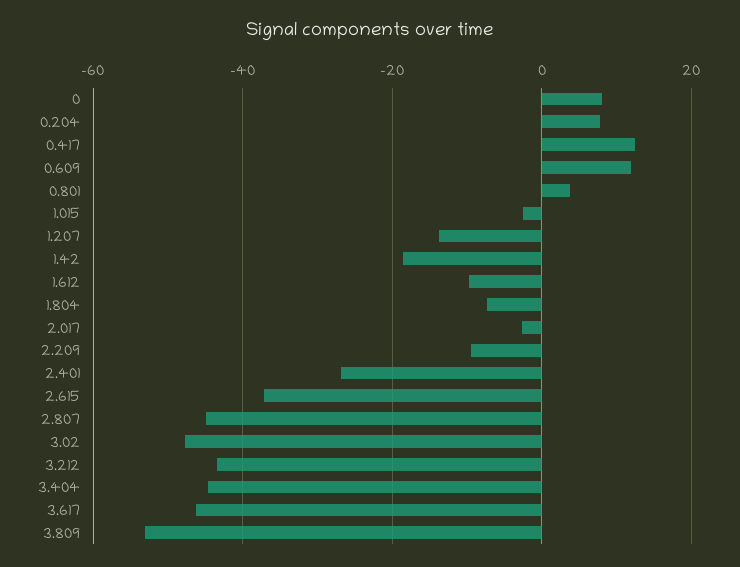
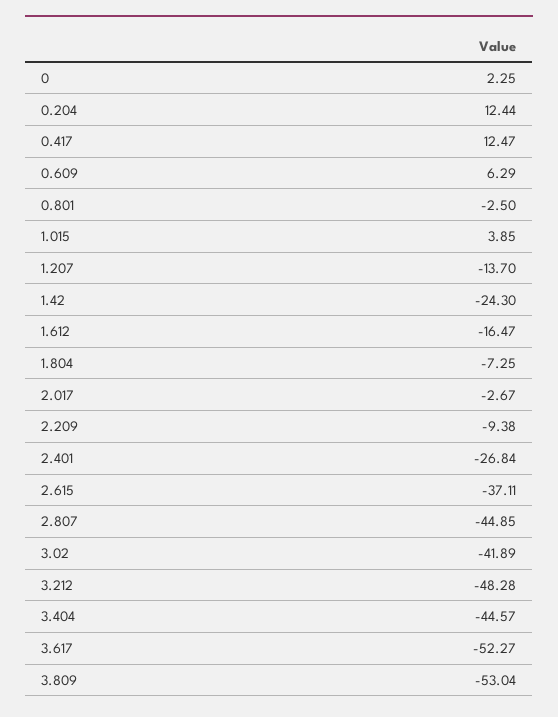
0: 8 -> 2.25
0.204: 8 -> 12.44
0.609: 12 -> 6.29
0.801: 4 -> -2.5
1.015: -2 -> 3.85
1.42: -18 -> -24.3
1.612: -10 -> -16.47
3.02: -48 -> -41.89
3.212: -44 -> -48.28
3.617: -46 -> -52.27

